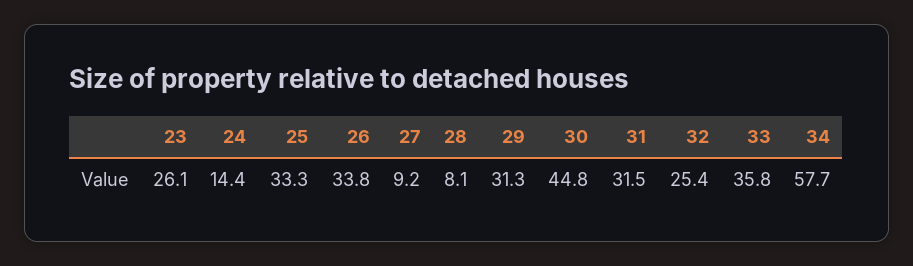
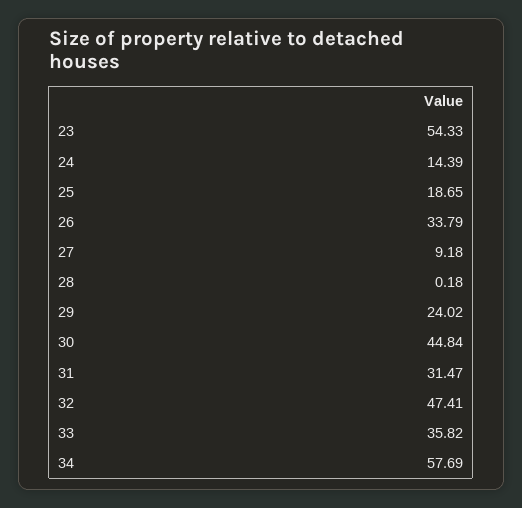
23: 26.1 -> 54.33
25: 33.3 -> 18.65
28: 8.1 -> 0.18
29: 31.3 -> 24.02
32: 25.4 -> 47.41

